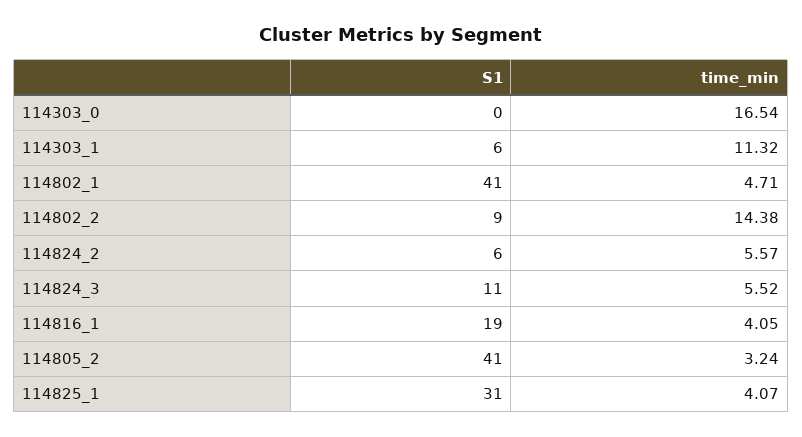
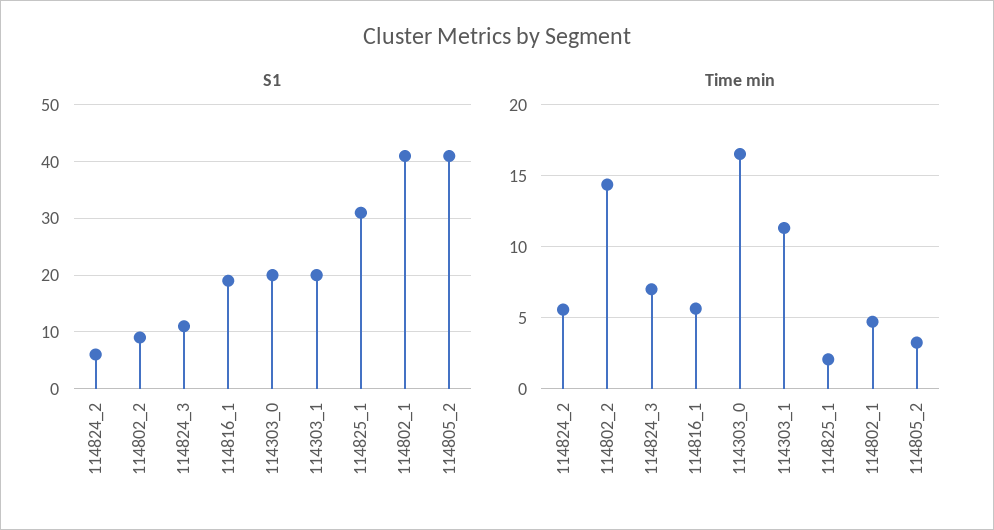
S1, 114303_0: 0 -> 20
S1, 114303_1: 6 -> 20
time_min, 114824_3: 5.52 -> 7
time_min, 114816_1: 4.05 -> 5.5
time_min, 114825_1: 4.07 -> 2

